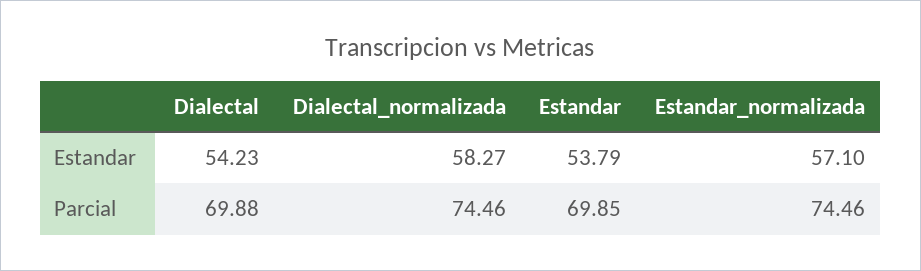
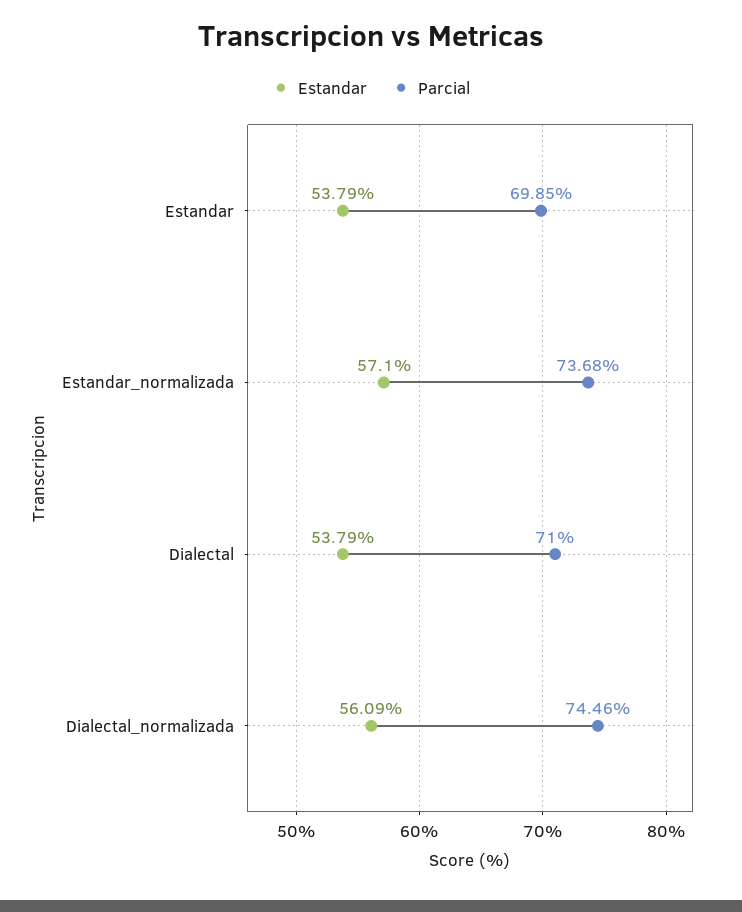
Estandar, Dialectal: 54.23 -> 53.79
Estandar, Dialectal_normalizada: 58.27 -> 56.09
Parcial, Dialectal: 69.88 -> 71
Parcial, Estandar_normalizada: 74.46 -> 73.68

